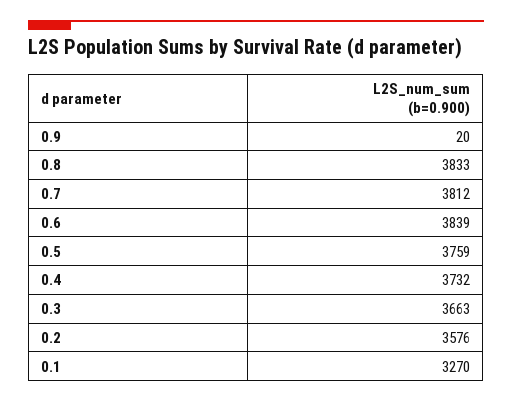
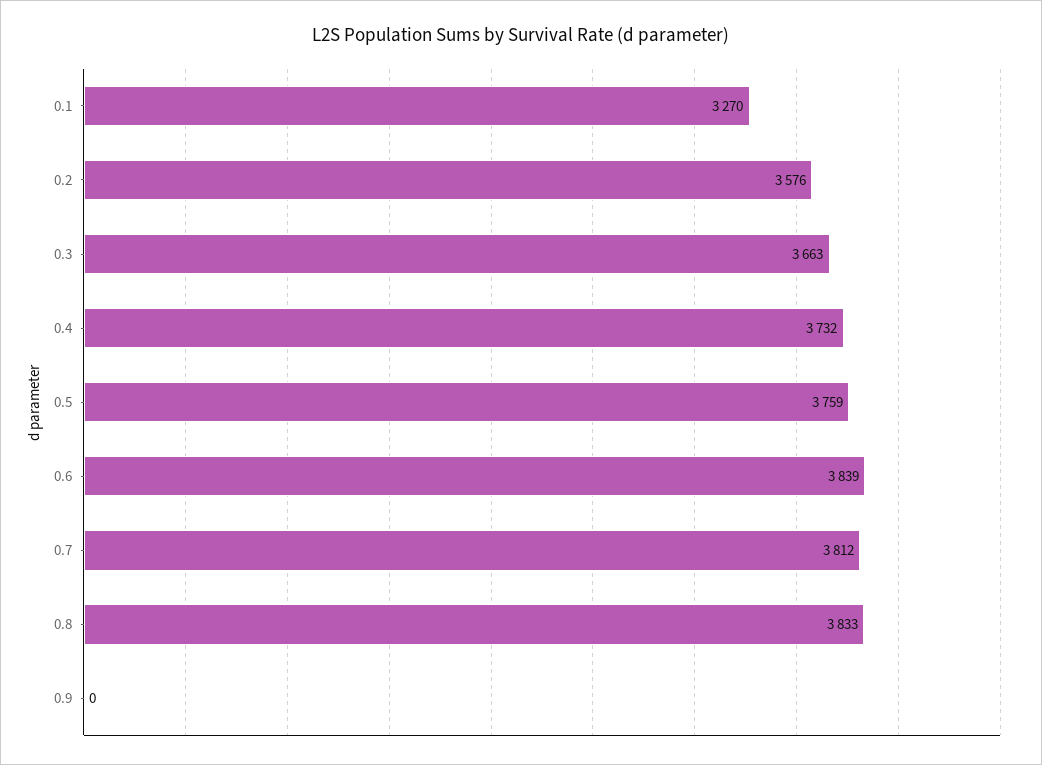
0.9: 20 -> 0

